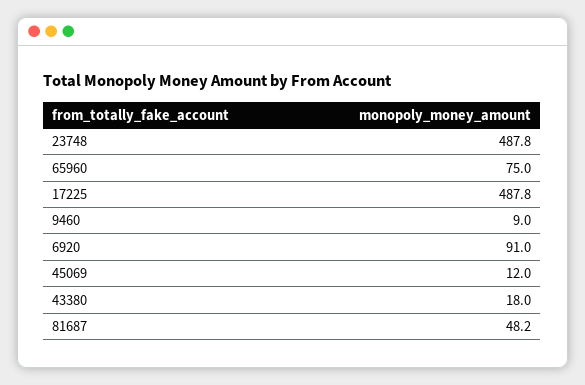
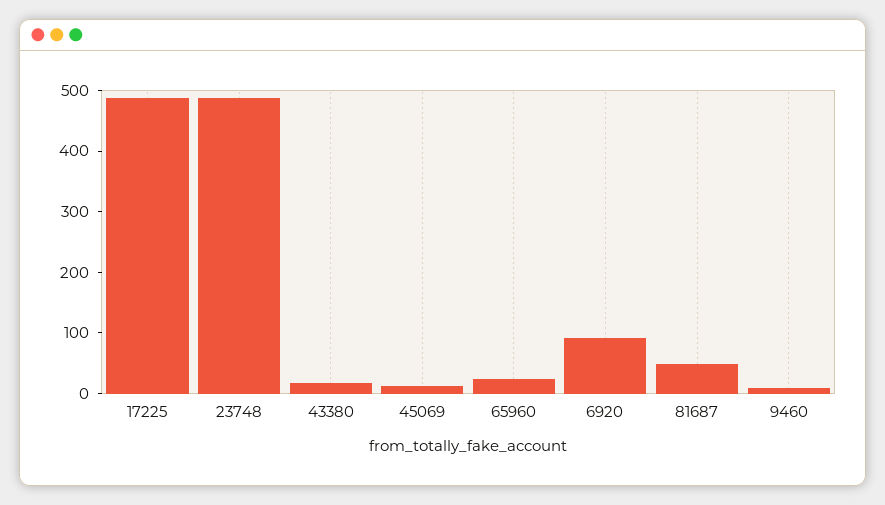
65960: 75 -> 20

